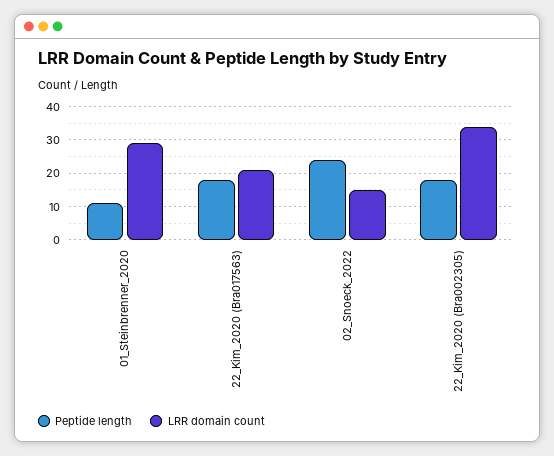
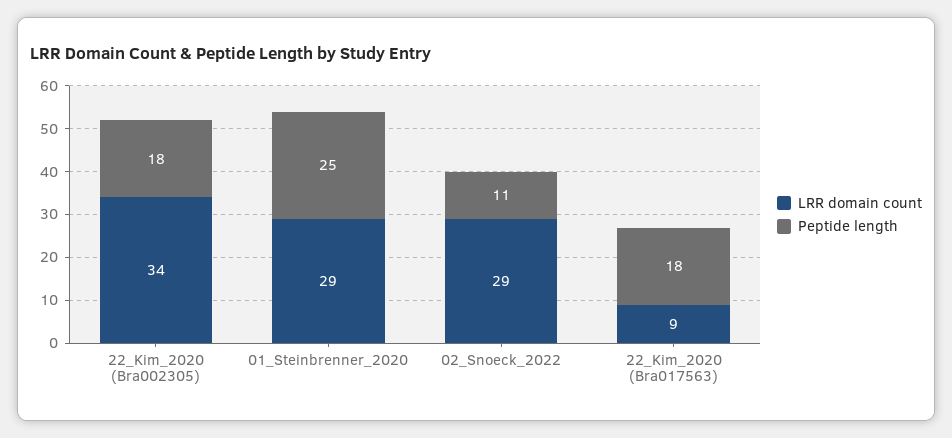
Peptide length, 01_Steinbrenner_2020: 10 -> 25
LRR domain count, 22_Kim_2020 (Bra017563): 20 -> 9
Peptide length, 02_Snoeck_2022: 25 -> 11
LRR domain count, 02_Snoeck_2022: 15 -> 29

